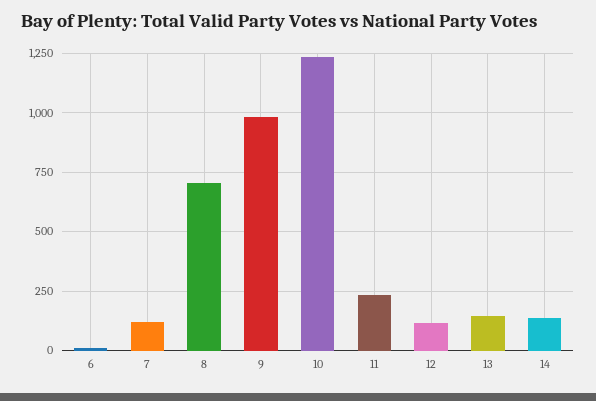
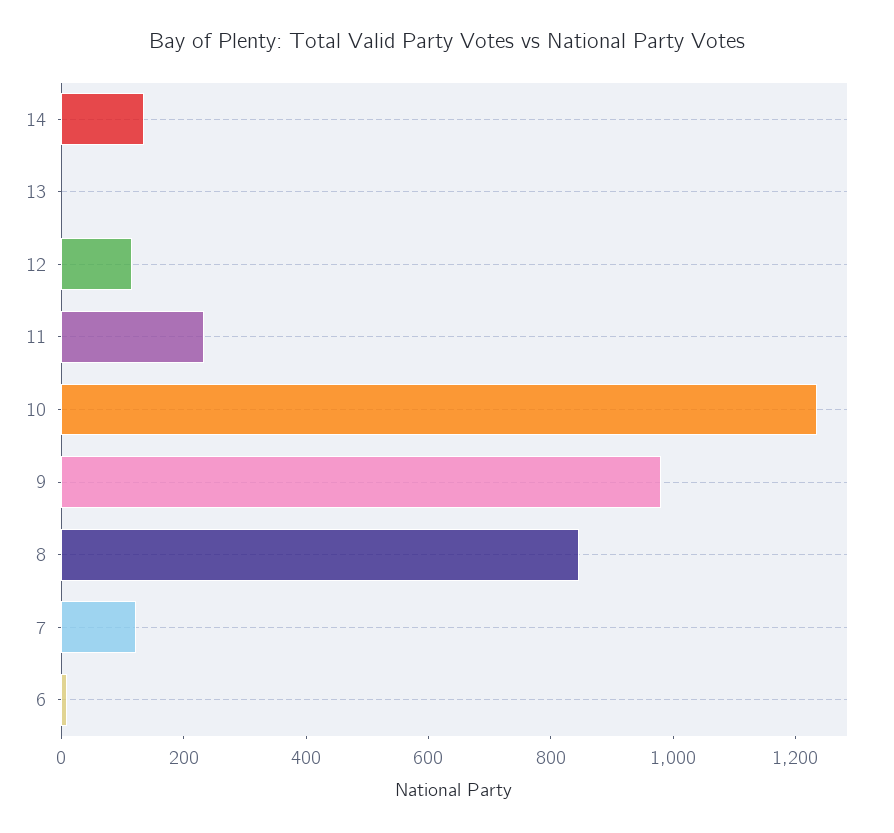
8: 700 -> 850
13: 150 -> 0

